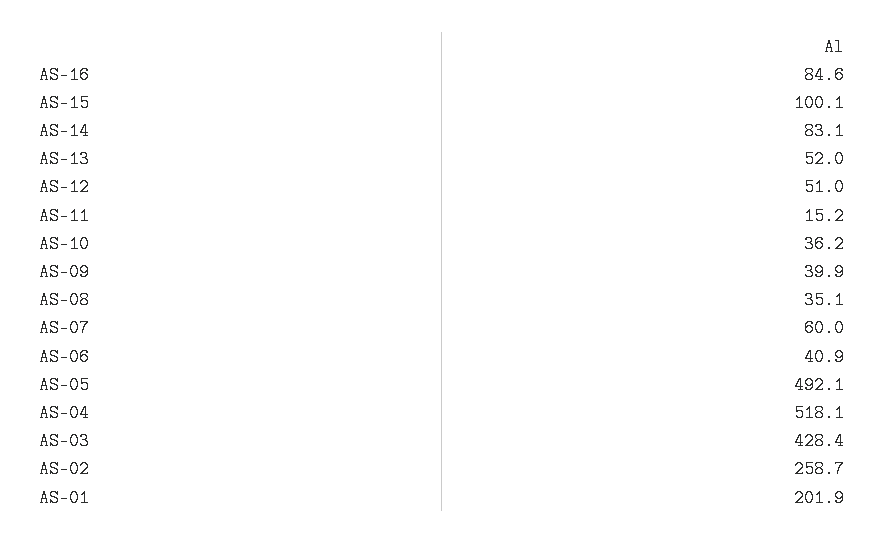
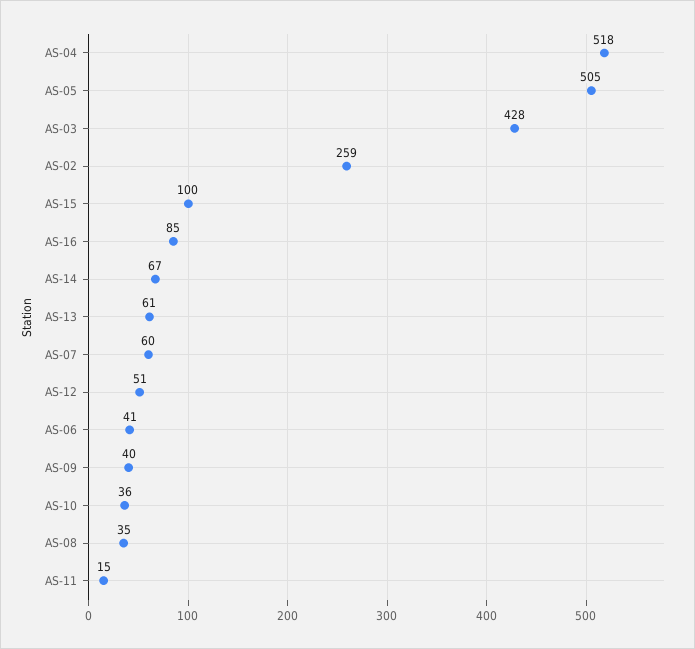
AS-14: 83.1 -> 67
AS-13: 52 -> 61
AS-05: 492.1 -> 505
AS-01: 201.9 -> none

